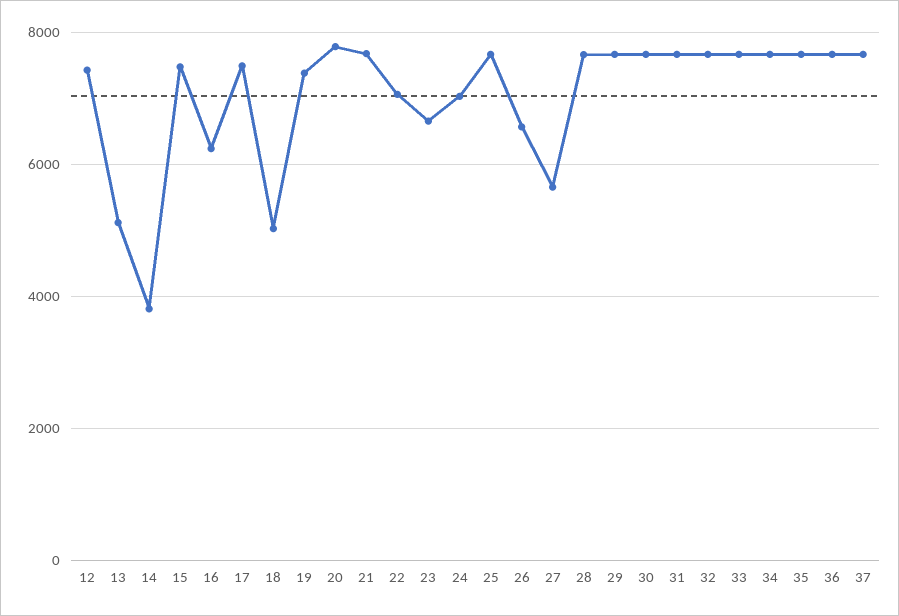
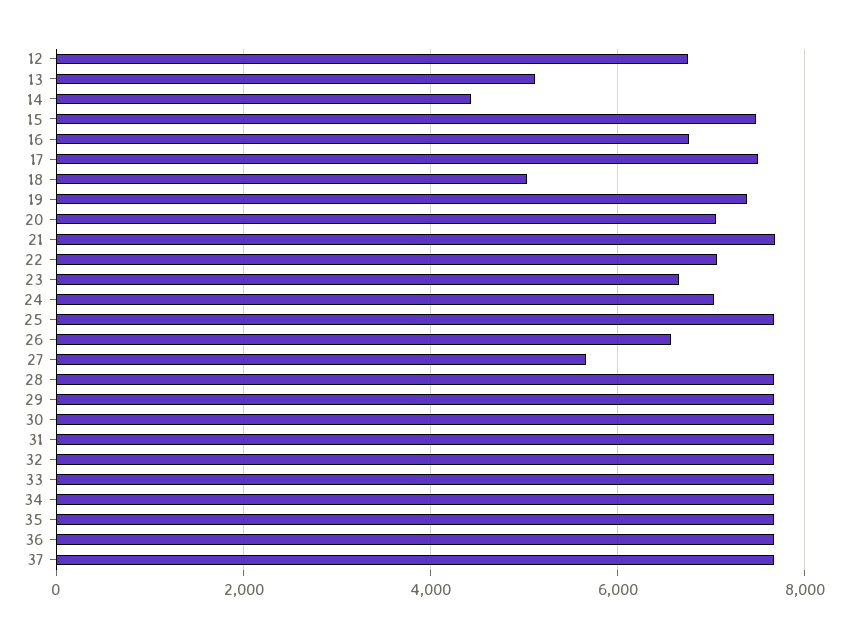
12: 7400 -> 6800
14: 3800 -> 4400
16: 6200 -> 6800
20: 7800 -> 7000

